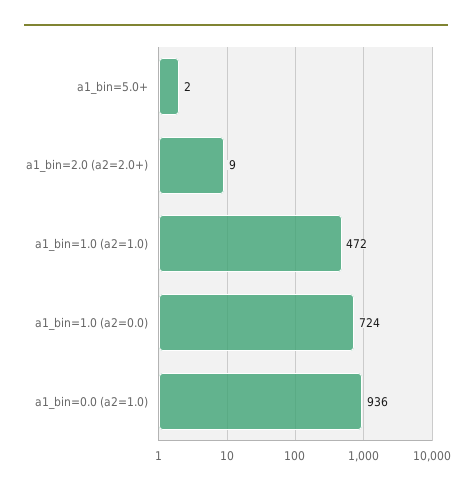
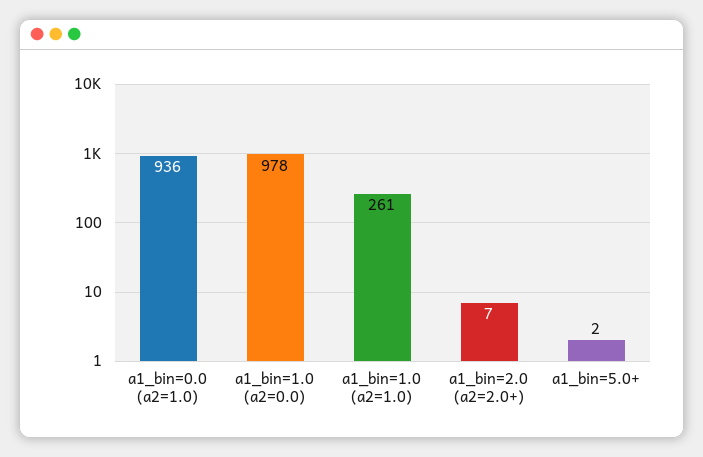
a1_bin=2.0 (a2=2.0+): 9 -> 7
a1_bin=1.0 (a2=1.0): 472 -> 261
a1_bin=1.0 (a2=0.0): 724 -> 978

